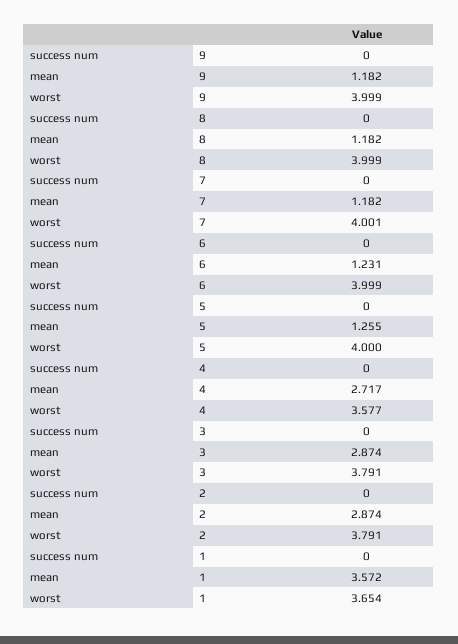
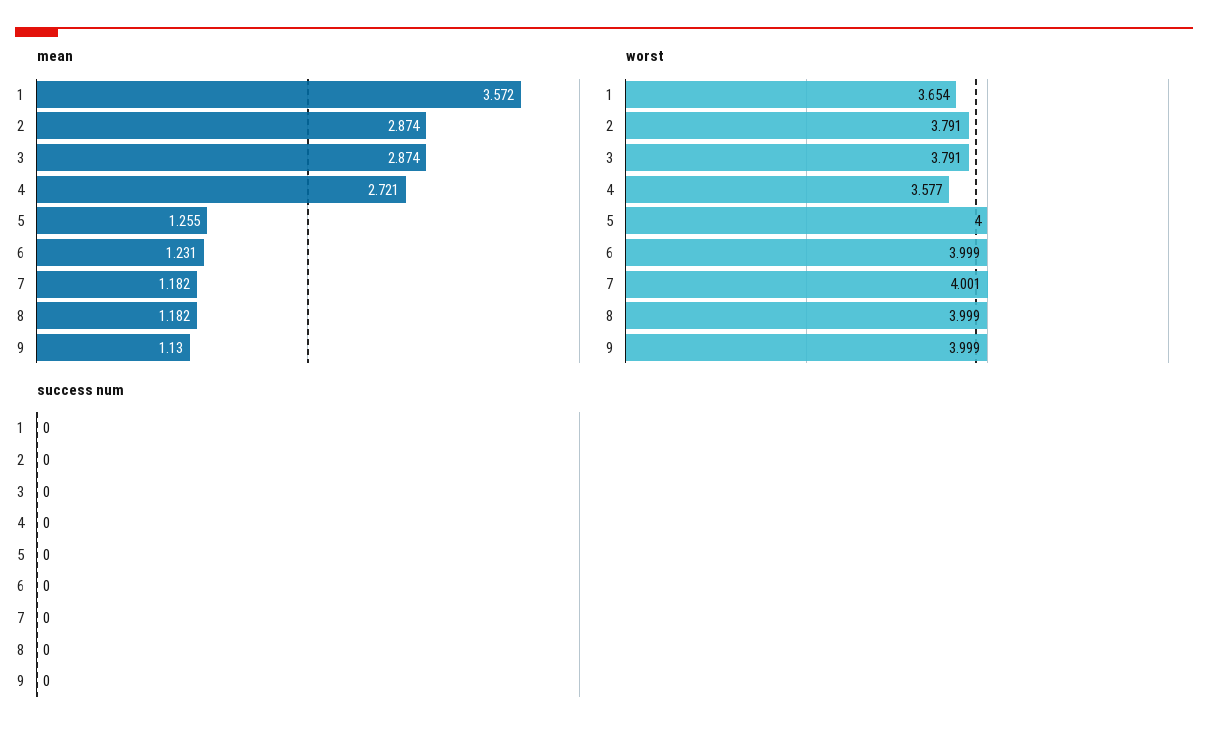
mean, 9: 1.182 -> 1.13
mean, 4: 2.717 -> 2.721

